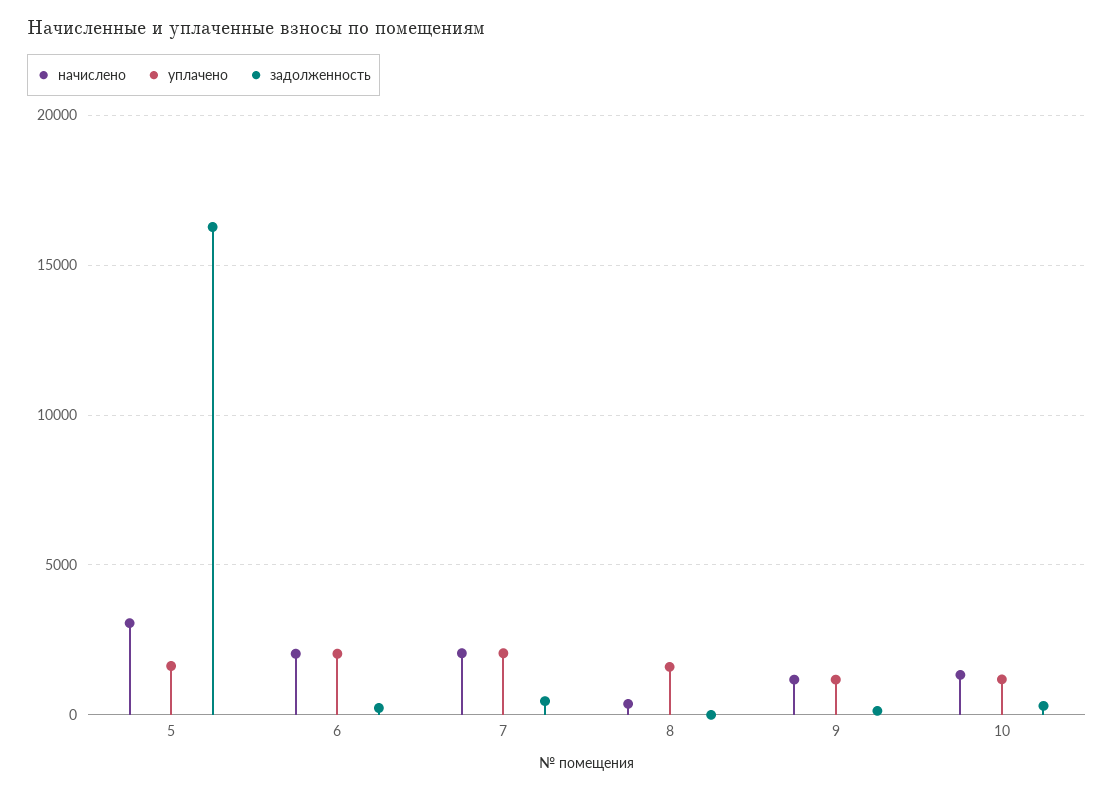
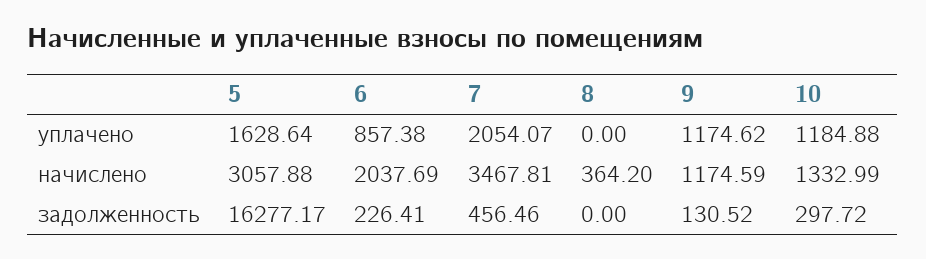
уплачено, 6: 2000 -> 857.38
начислено, 7: 2000 -> 3467.81
уплачено, 8: 1500 -> 0

